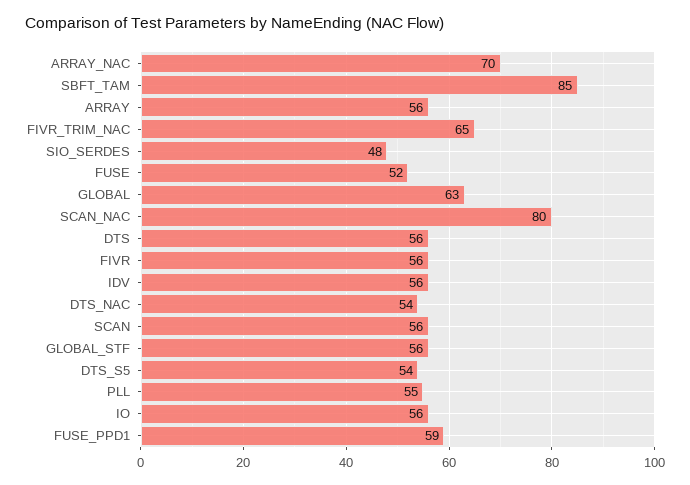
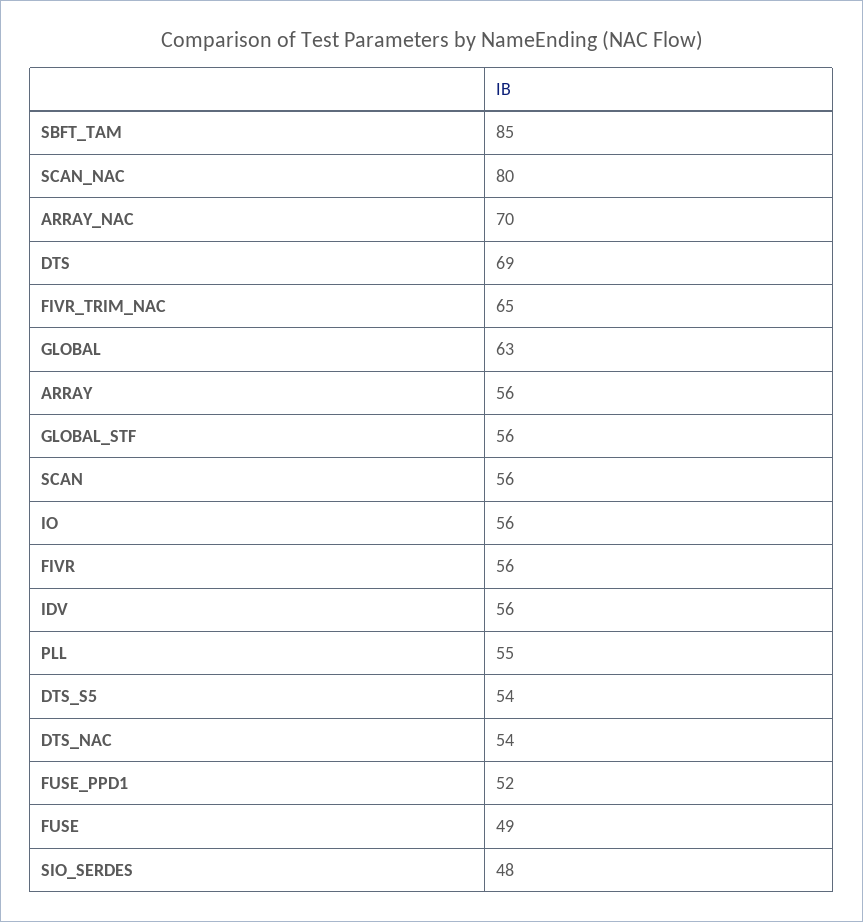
FUSE: 52 -> 49
DTS: 56 -> 69
FUSE_PPD1: 59 -> 52

